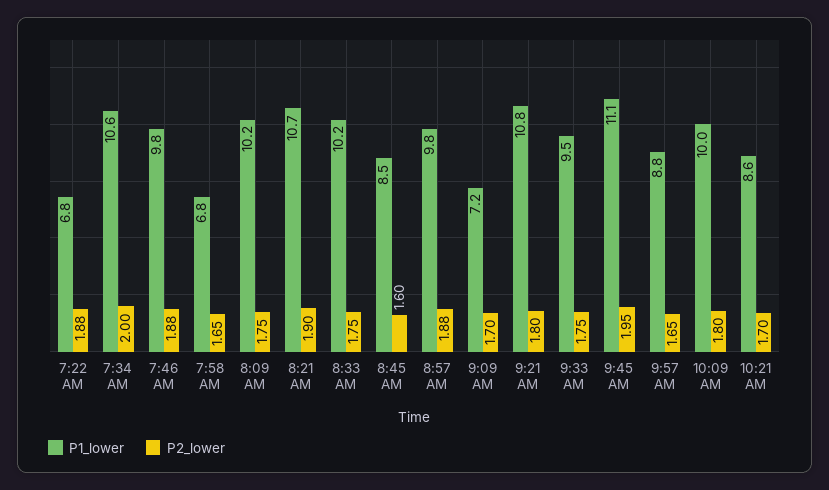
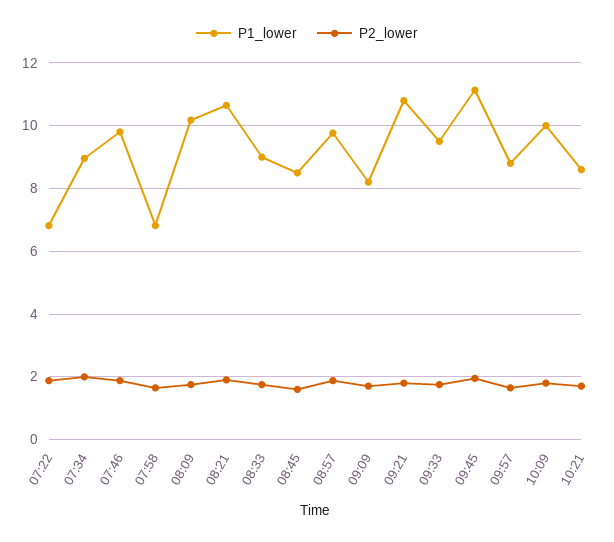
P1_lower, 7:34 AM: 10.6 -> 9
P1_lower, 8:33 AM: 10.2 -> 9
P1_lower, 9:09 AM: 7.2 -> 8.2

